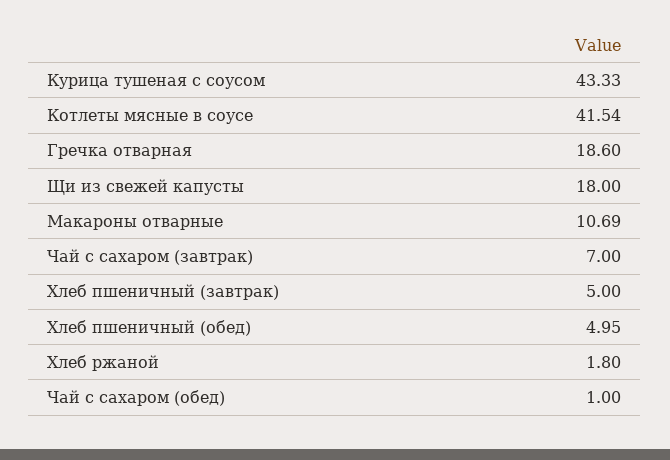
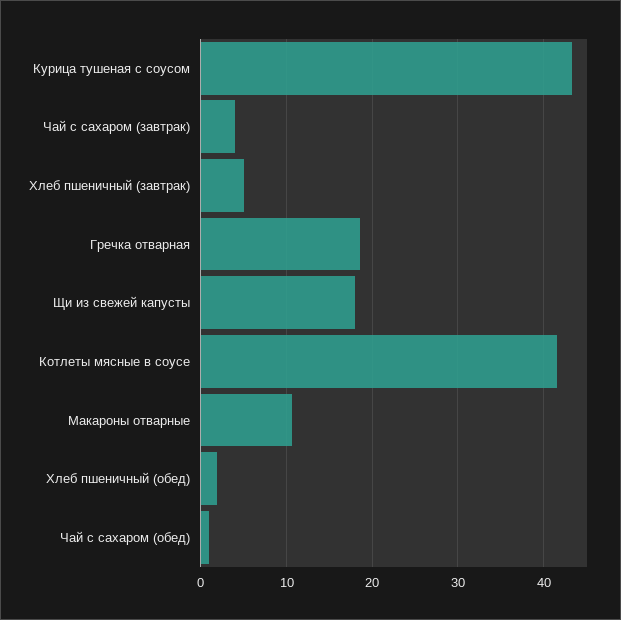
Чай с сахаром (завтрак): 7 -> 4
Хлеб пшеничный (обед): 4.95 -> 2
Хлеб ржаной: 1.8 -> none

